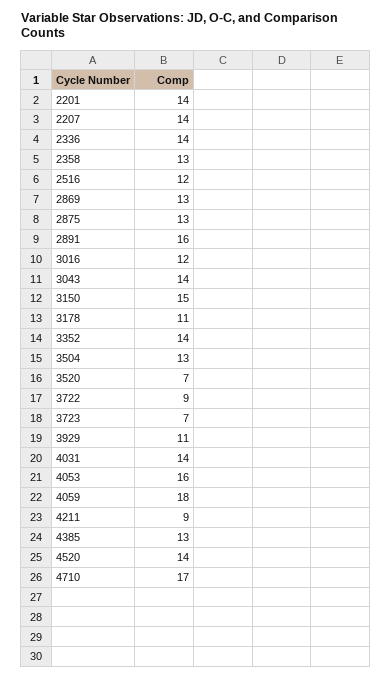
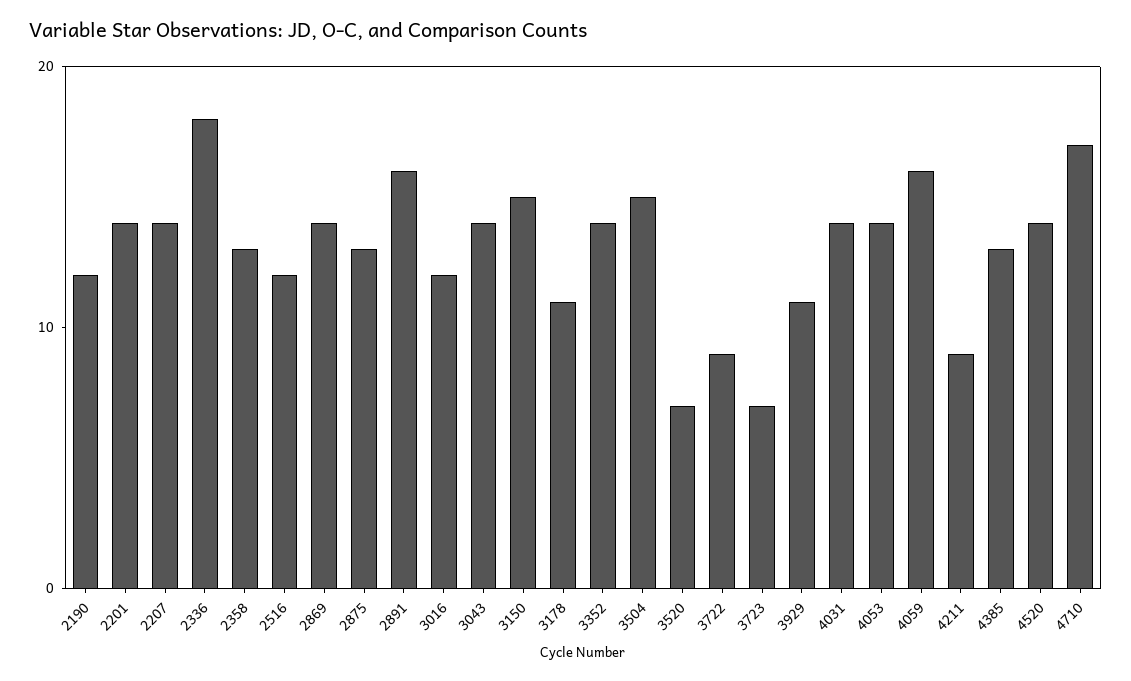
2336: 14 -> 18
2869: 13 -> 14
3504: 13 -> 15
4053: 16 -> 14
4059: 18 -> 16
2190: none -> 12

